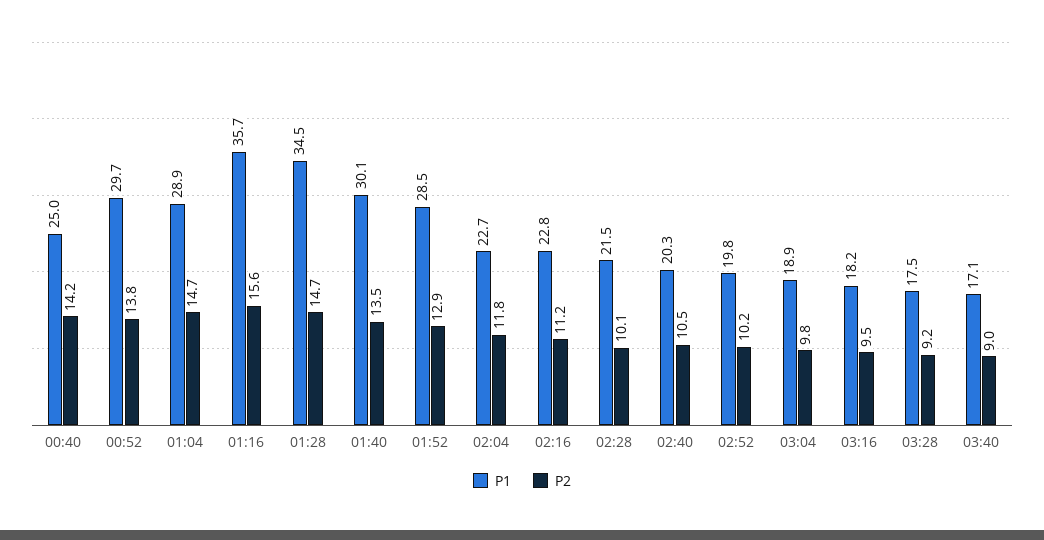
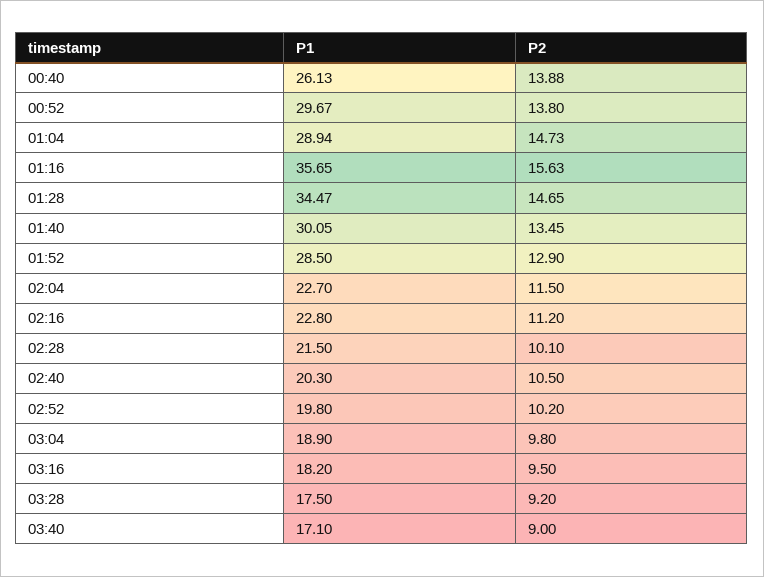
P1, 00:40: 25 -> 26.13
P2, 00:40: 14.2 -> 13.88
P2, 02:04: 11.8 -> 11.5

